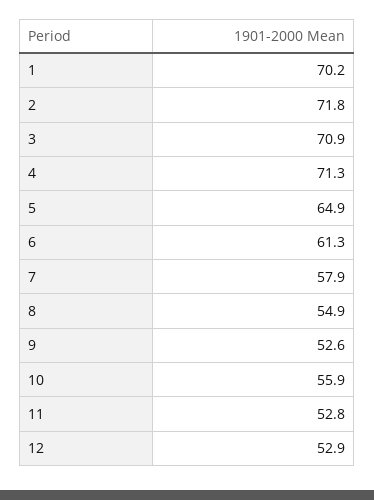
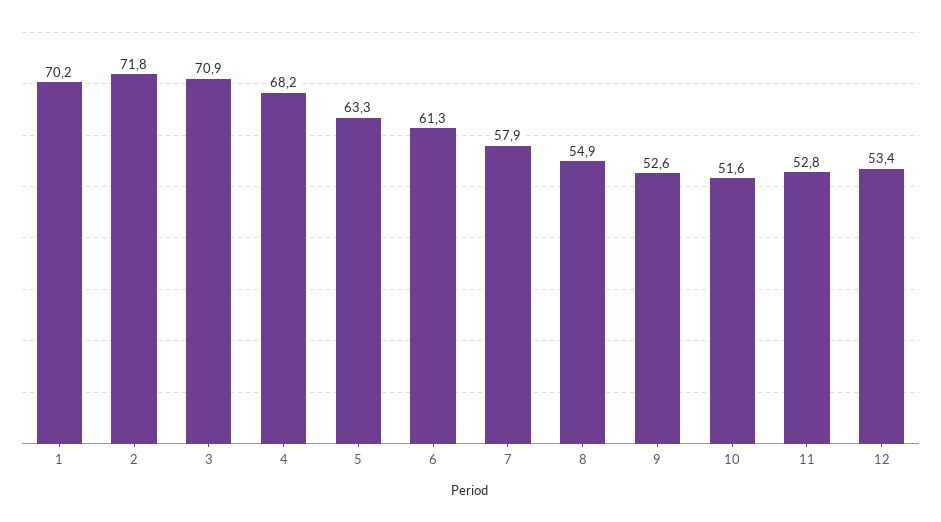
4: 71.3 -> 68.2
5: 64.9 -> 63.3
10: 55.9 -> 51.6
12: 52.9 -> 53.4

